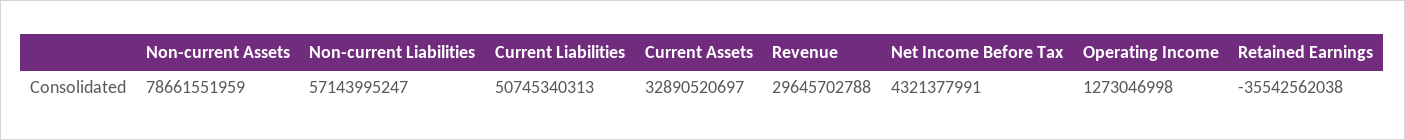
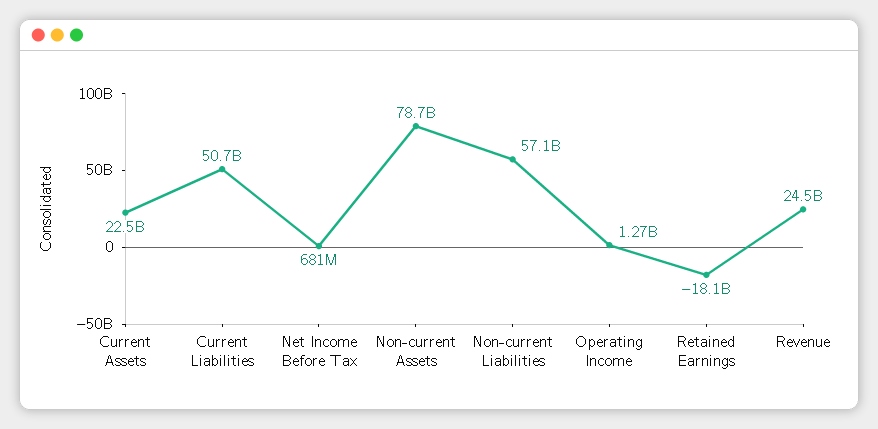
Current Assets: 32890520697 -> 22500000000
Revenue: 29645702788 -> 24500000000
Net Income Before Tax: 4321377991 -> 681000000
Retained Earnings: -35542562038 -> -18100000000

